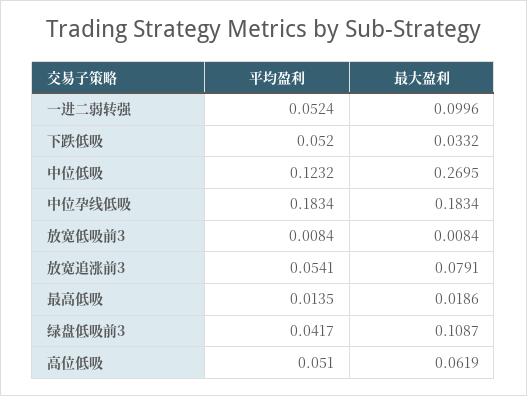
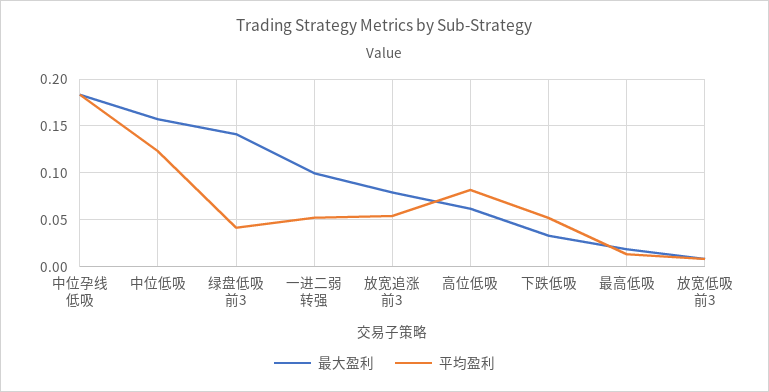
最大盈利, 中位低吸: 0.2695 -> 0.16
最大盈利, 绿盘低吸前3: 0.1087 -> 0.14
平均盈利, 高位低吸: 0.051 -> 0.08

